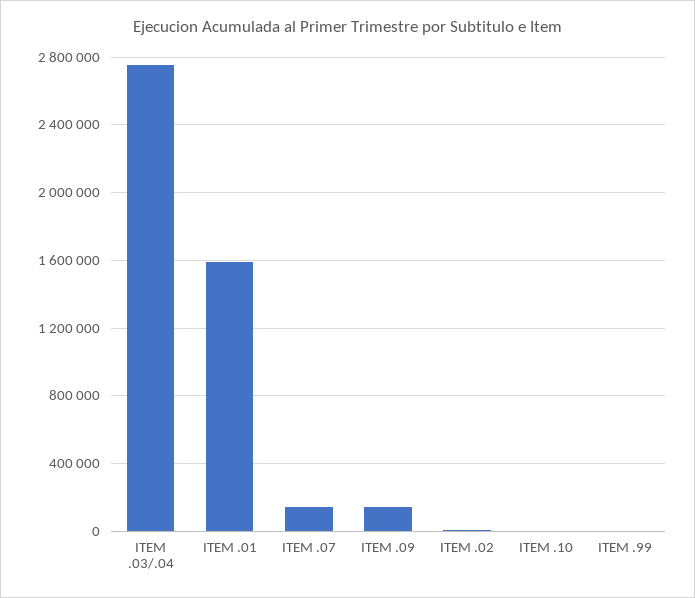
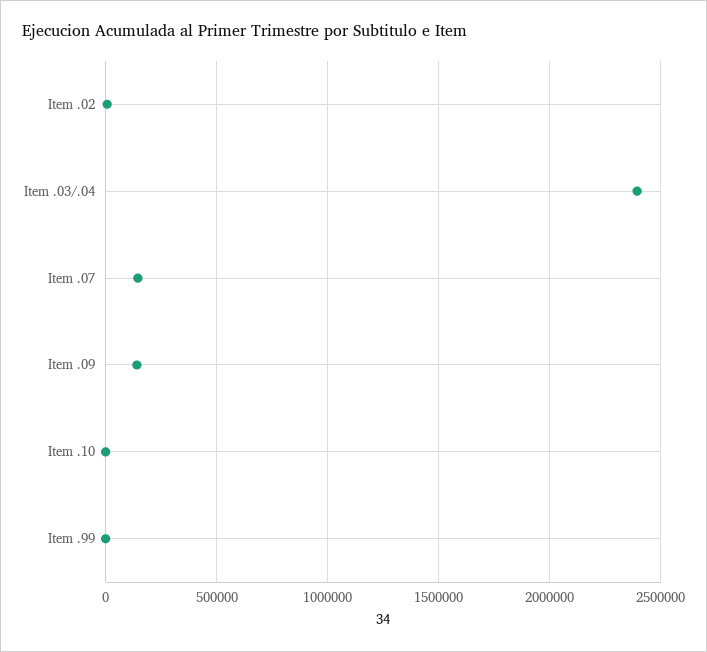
ITEM .03/.04: 2750000 -> 2400000
ITEM .01: 1600000 -> none

